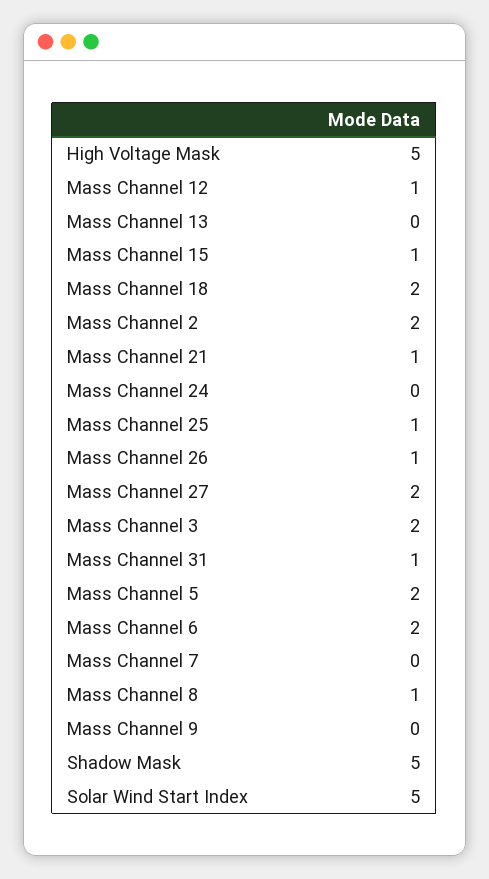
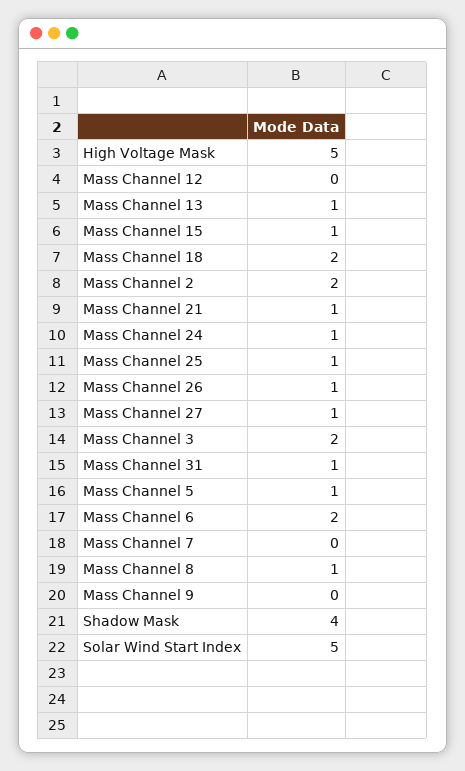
Mass Channel 12: 1 -> 0
Mass Channel 13: 0 -> 1
Mass Channel 24: 0 -> 1
Mass Channel 27: 2 -> 1
Mass Channel 5: 2 -> 1
Shadow Mask: 5 -> 4

